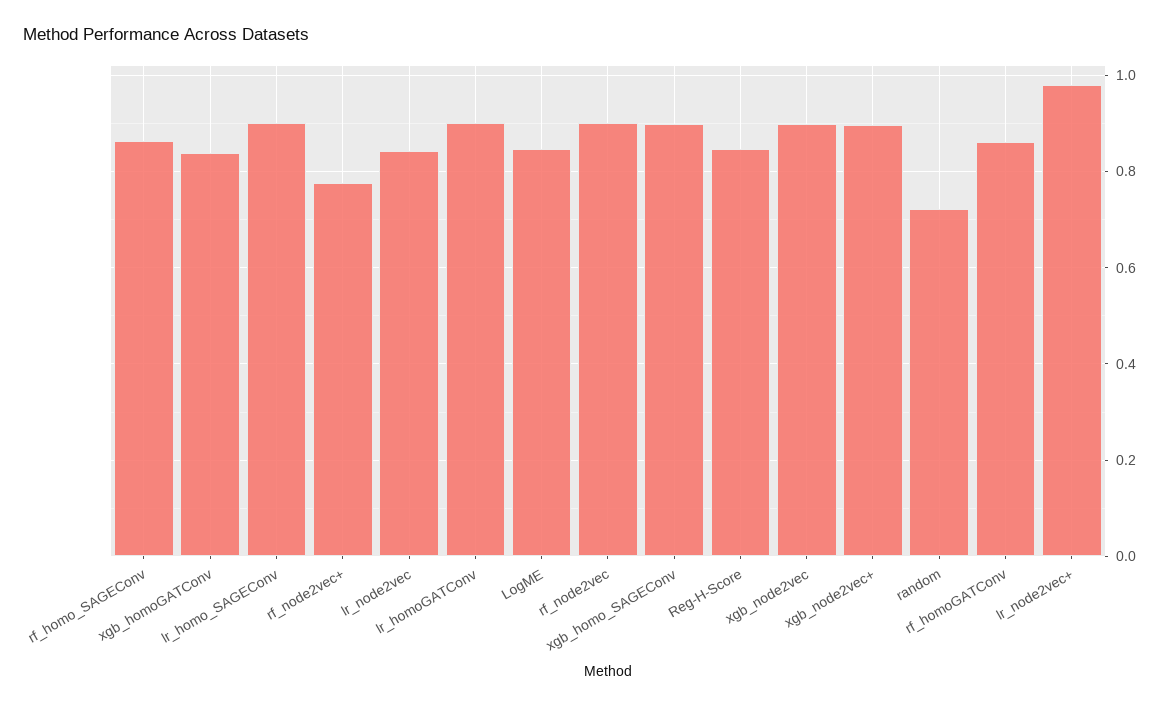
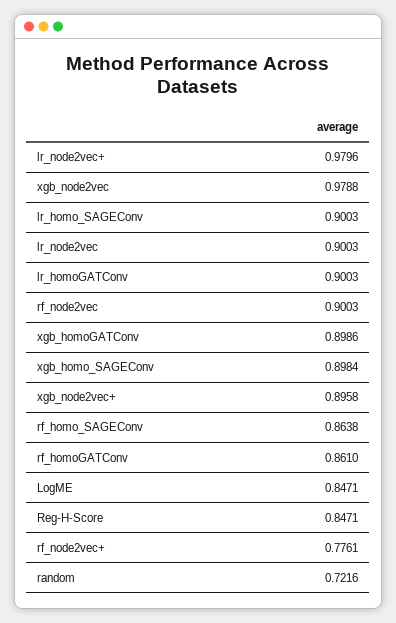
xgb_homoGATConv: 0.84 -> 0.8986
lr_node2vec: 0.84 -> 0.9003
xgb_node2vec: 0.9 -> 0.9788

